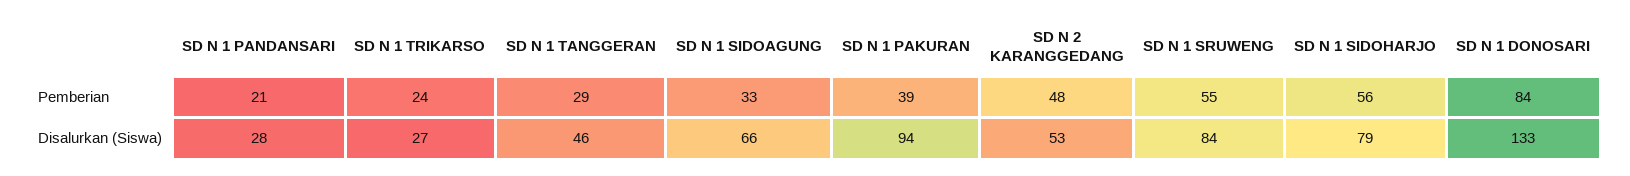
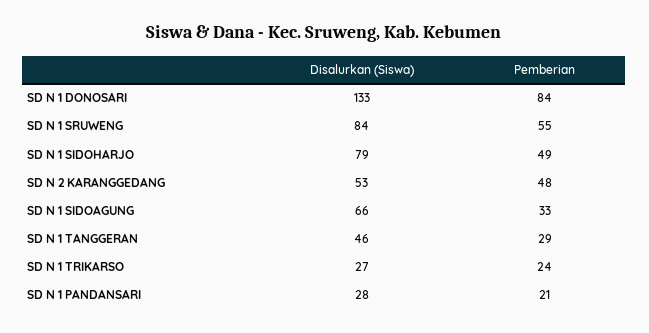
SD N 1 PAKURAN, Pemberian: 39 -> none
SD N 1 SIDOHARJO, Pemberian: 56 -> 49
SD N 1 PAKURAN, Disalurkan (Siswa): 94 -> none

